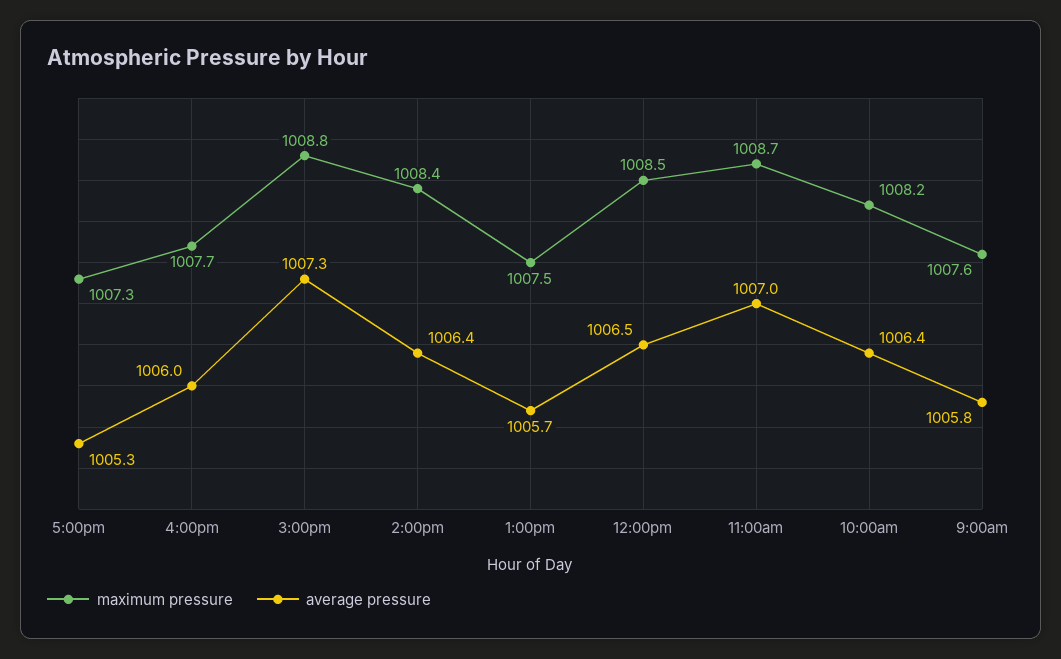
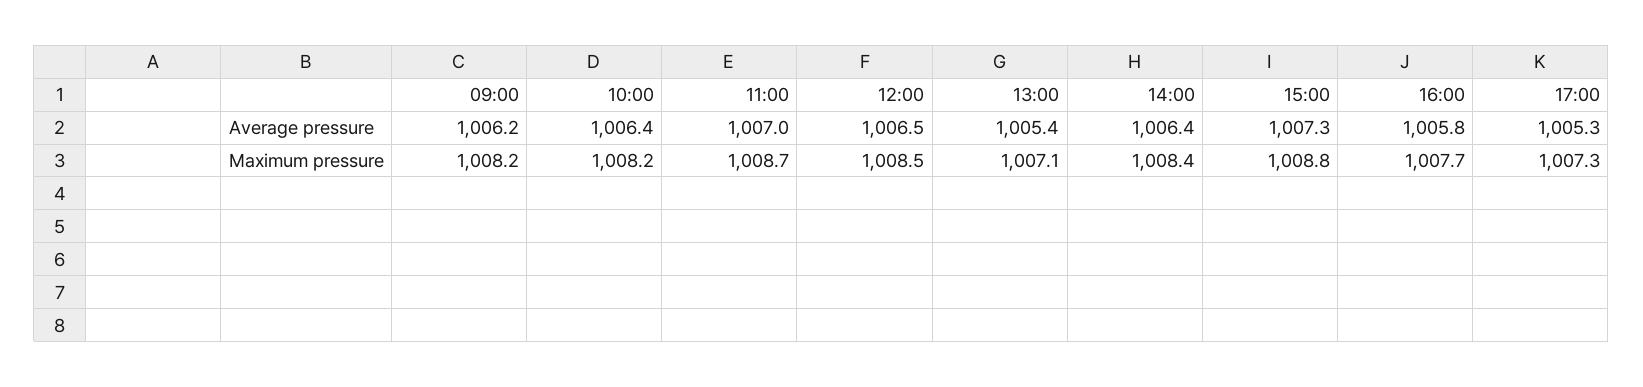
average pressure, 4:00pm: 1006 -> 1005.8
maximum pressure, 1:00pm: 1007.5 -> 1007.1
average pressure, 1:00pm: 1005.7 -> 1005.4
maximum pressure, 9:00am: 1007.6 -> 1008.2
average pressure, 9:00am: 1005.8 -> 1006.2

